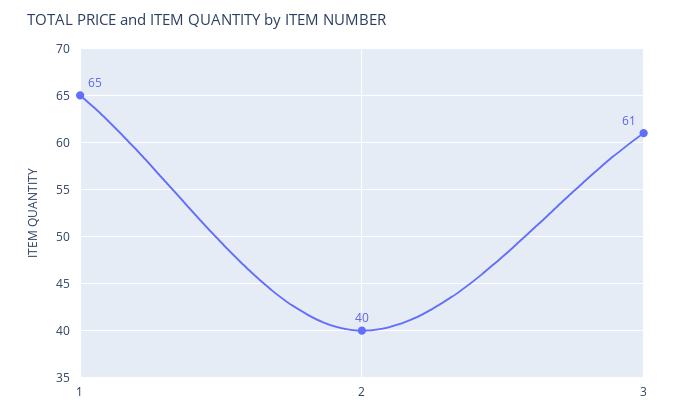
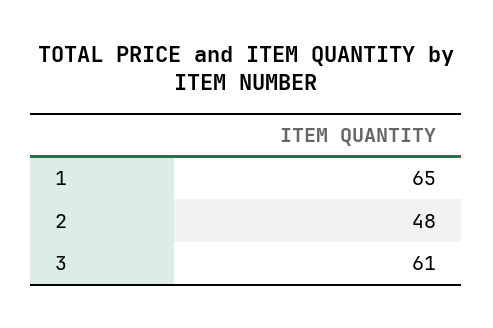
2: 40 -> 48

